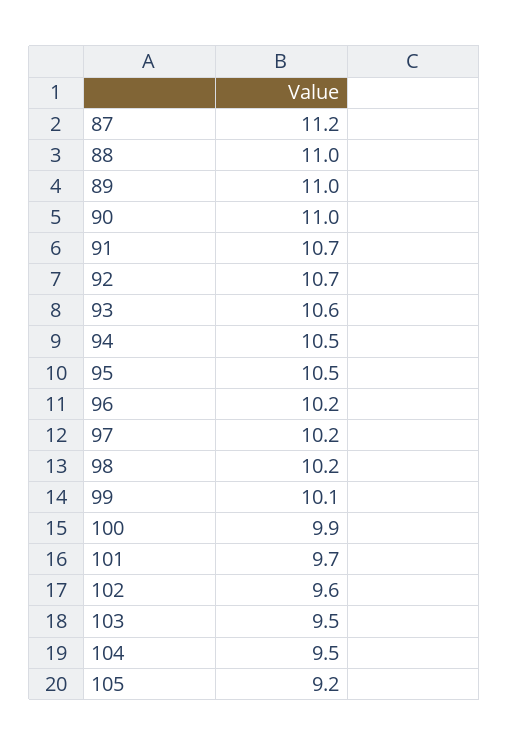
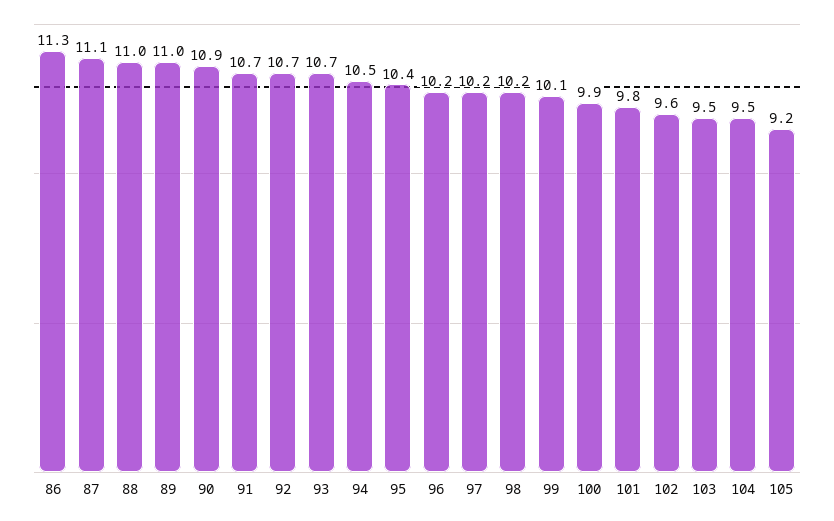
87: 11.2 -> 11.1
90: 11 -> 10.9
93: 10.6 -> 10.7
95: 10.5 -> 10.4
101: 9.7 -> 9.8
86: none -> 11.3

